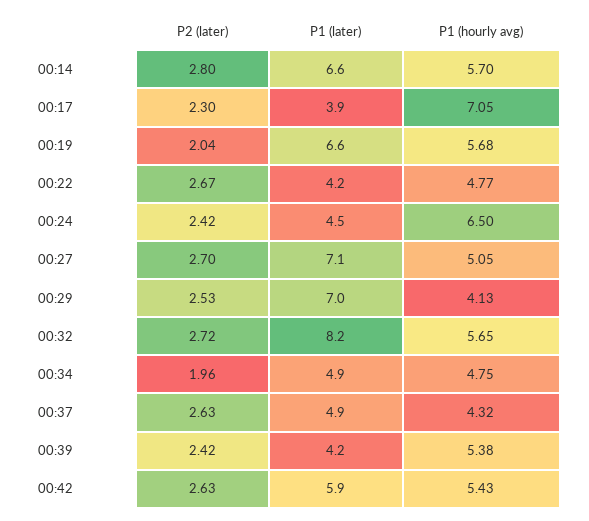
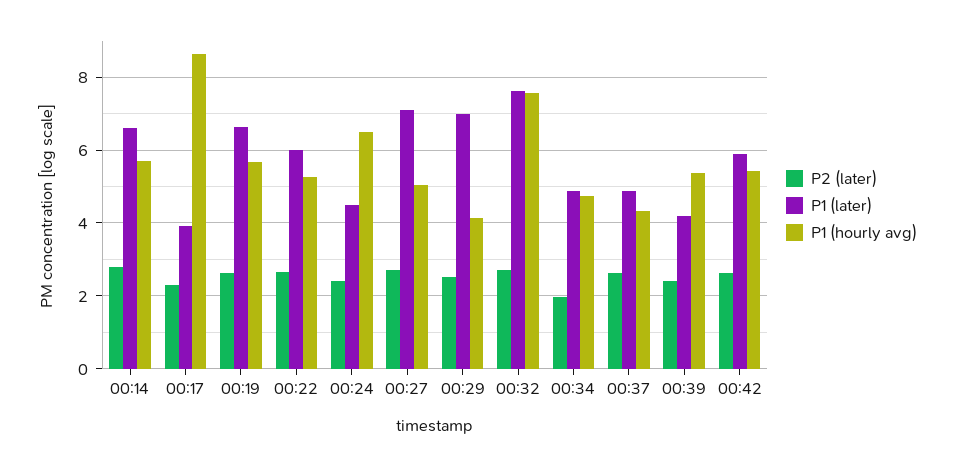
P1 (hourly avg), 00:17: 7.05 -> 8.6
P2 (later), 00:19: 2.04 -> 2.6
P1 (later), 00:22: 4.2 -> 6
P1 (hourly avg), 00:22: 4.77 -> 5.2
P1 (later), 00:32: 8.2 -> 7.6
P1 (hourly avg), 00:32: 5.65 -> 7.6

